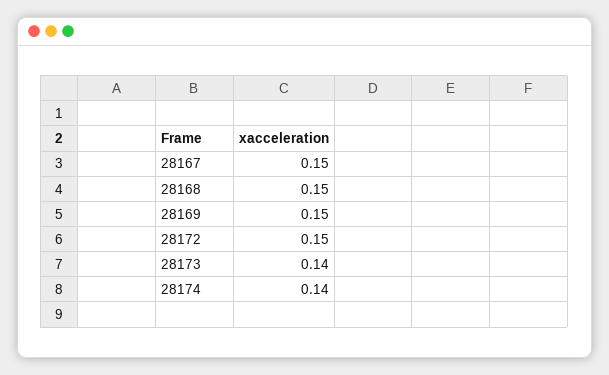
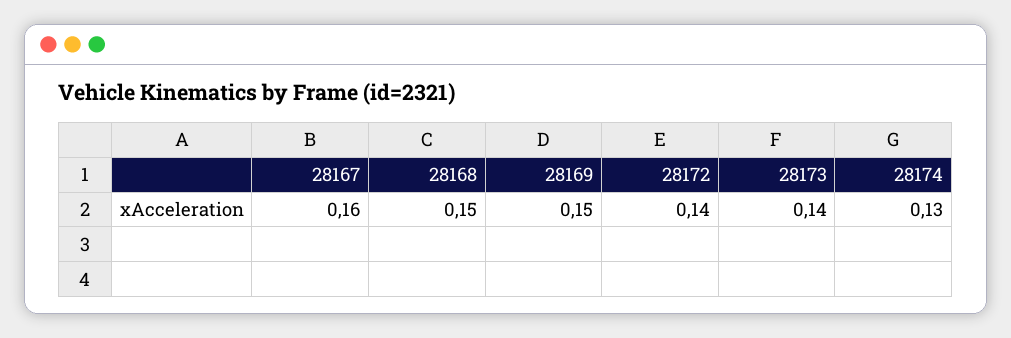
28167: 0.15 -> 0.16
28172: 0.15 -> 0.14
28174: 0.14 -> 0.13

